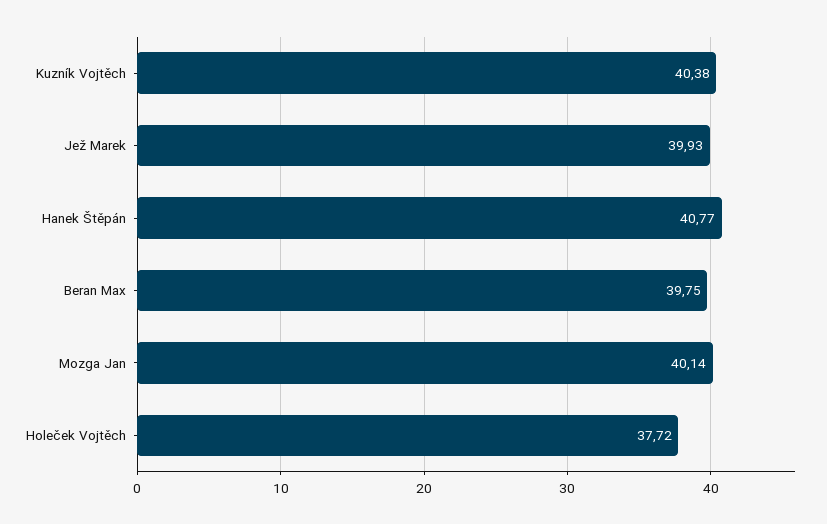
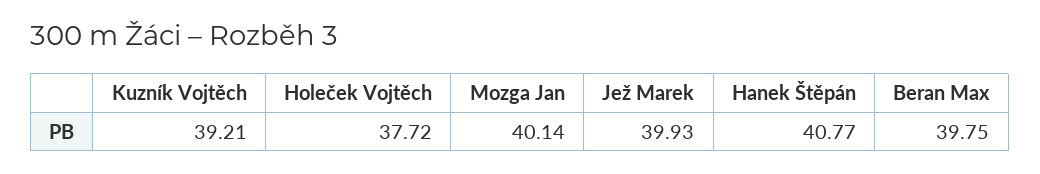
Kuzník Vojtěch: 40.38 -> 39.21

